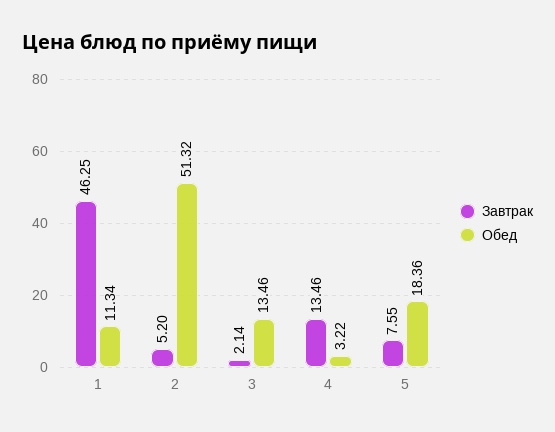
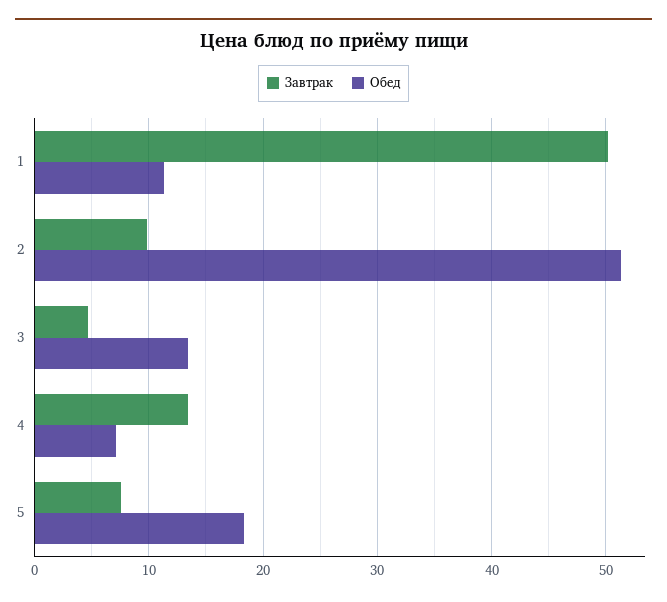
Завтрак, 1: 46.25 -> 50
Завтрак, 2: 5.2 -> 10
Завтрак, 3: 2.14 -> 5
Обед, 4: 3.22 -> 7

